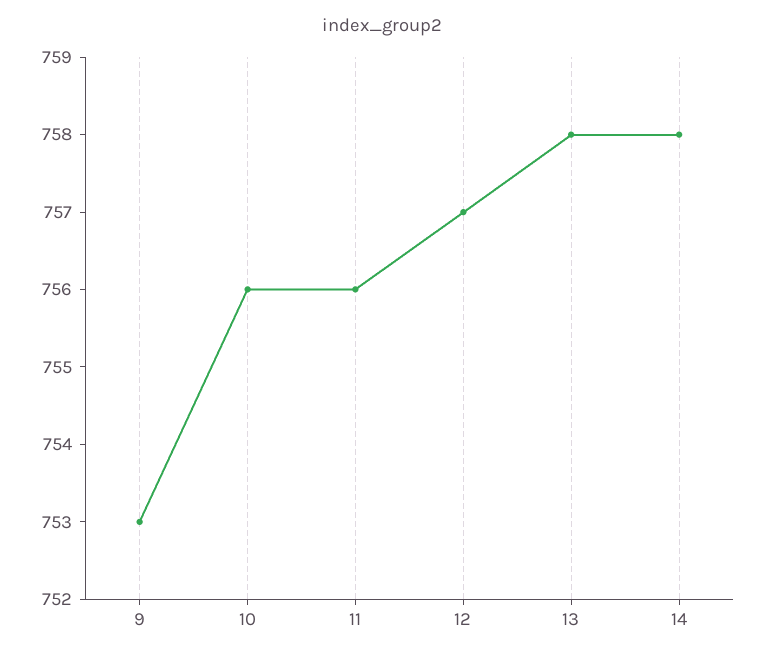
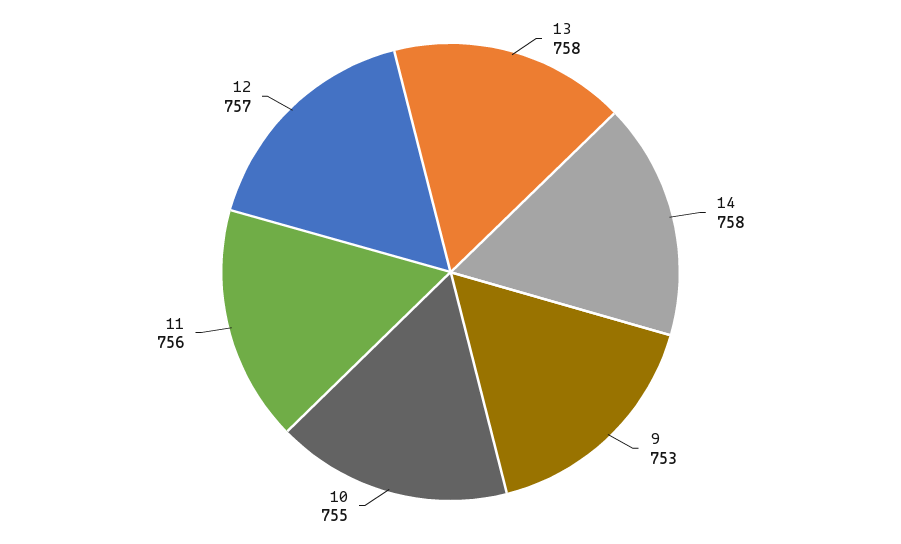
10: 756 -> 755

